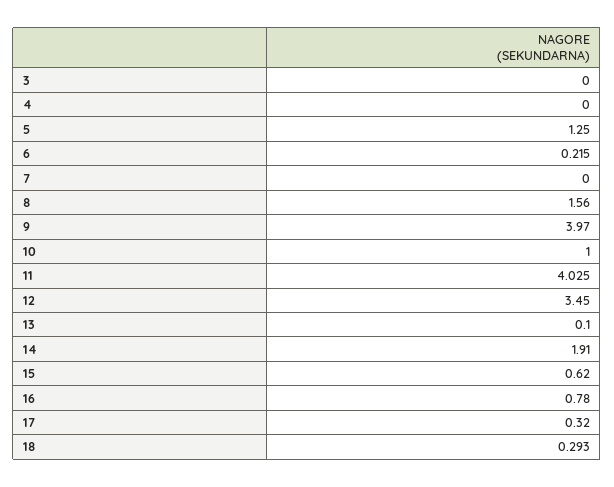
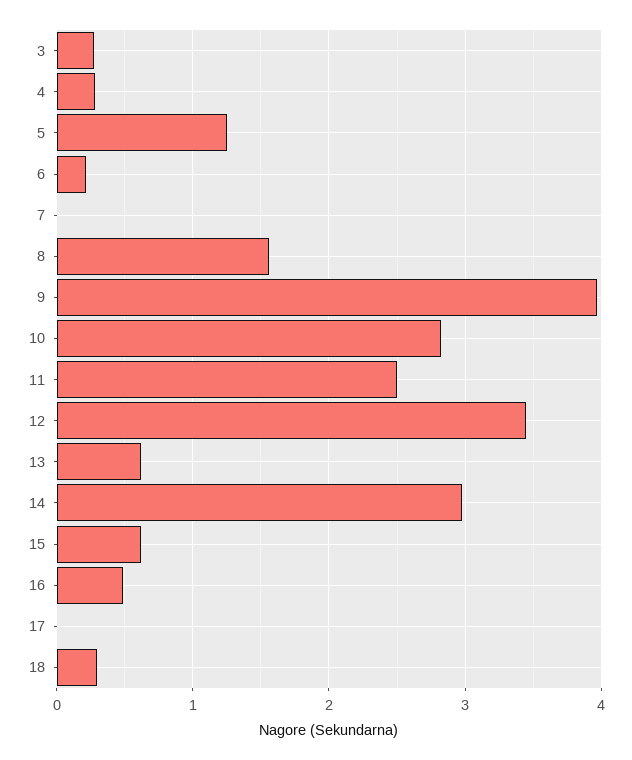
3: 0 -> 0.3
4: 0 -> 0.3
10: 1 -> 2.8
11: 4.025 -> 2.5
13: 0.1 -> 0.6
14: 1.91 -> 3
16: 0.78 -> 0.5
17: 0.32 -> 0

